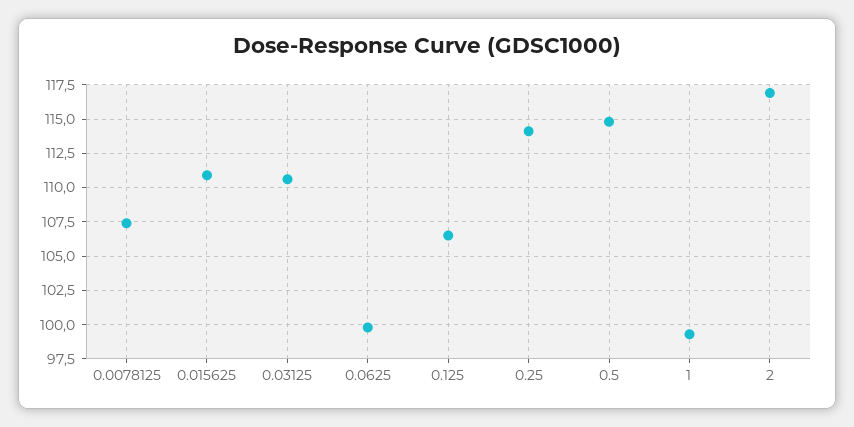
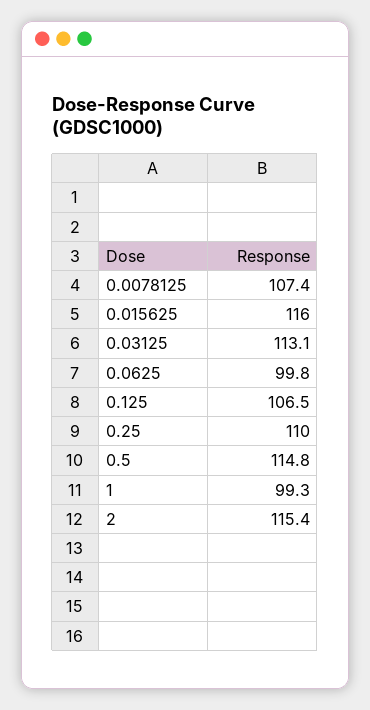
0.015625: 111 -> 116
0.03125: 110.5 -> 113.1
0.25: 114 -> 110
2: 117 -> 115.4

